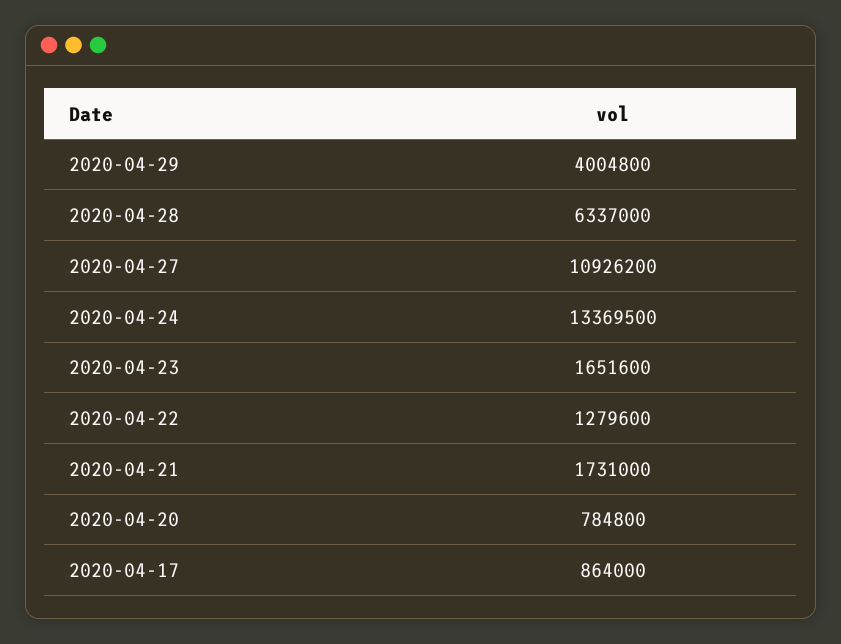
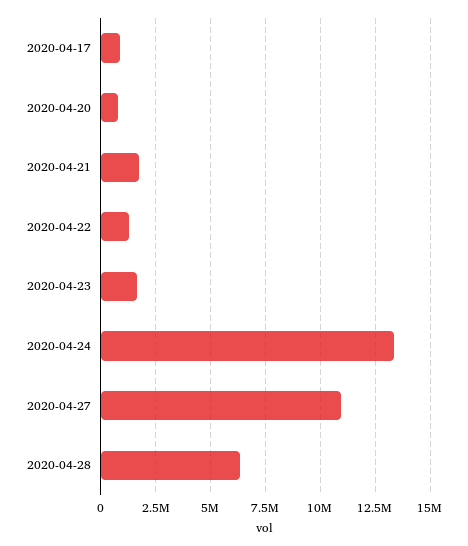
2020-04-29: 4004800 -> none

